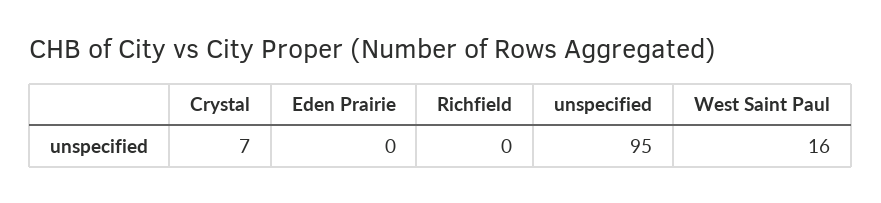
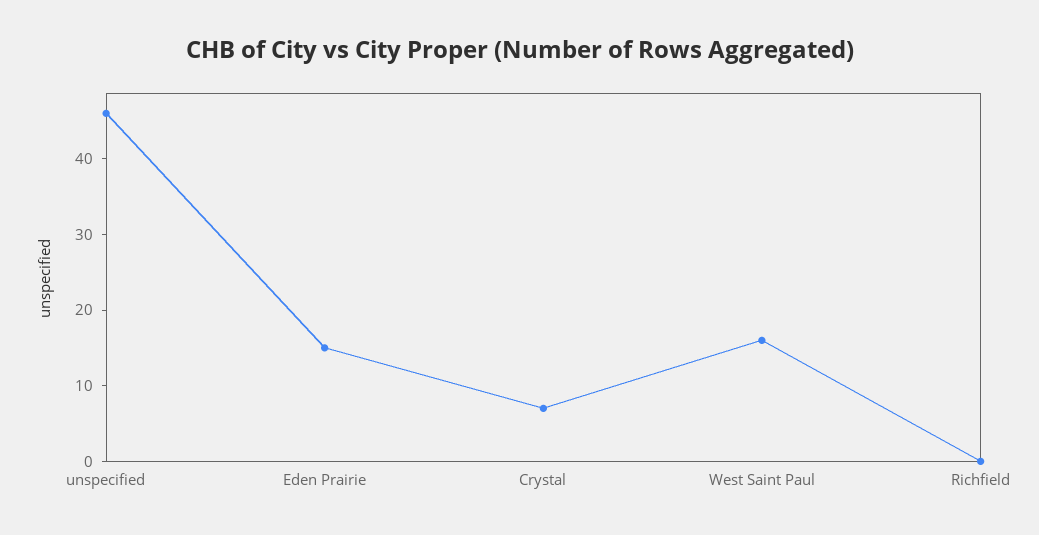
Eden Prairie: 0 -> 15
unspecified: 95 -> 45

